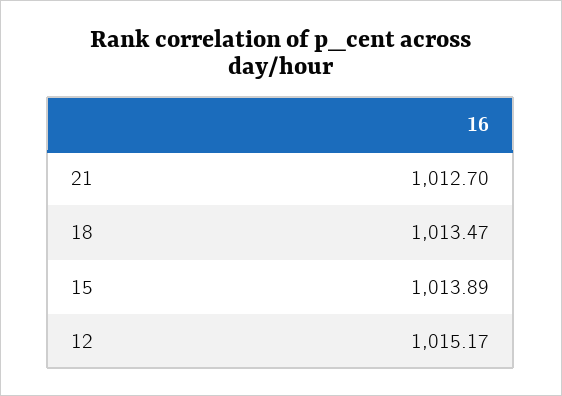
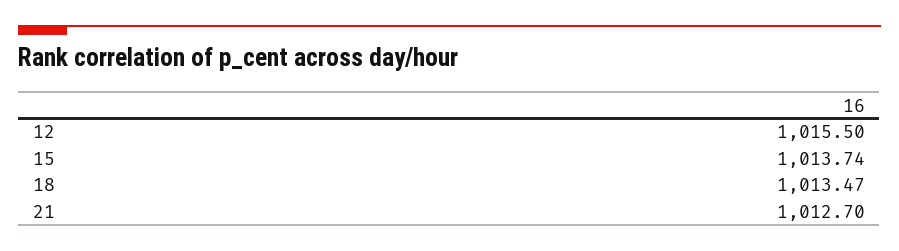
15: 1013.89 -> 1013.74
12: 1015.17 -> 1015.5

